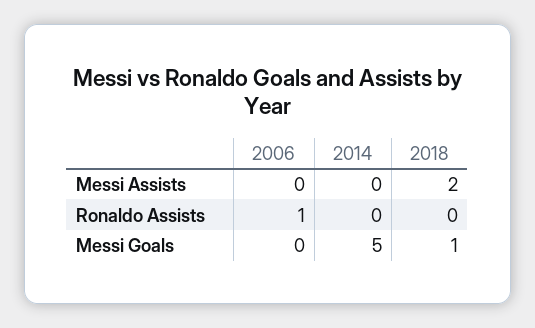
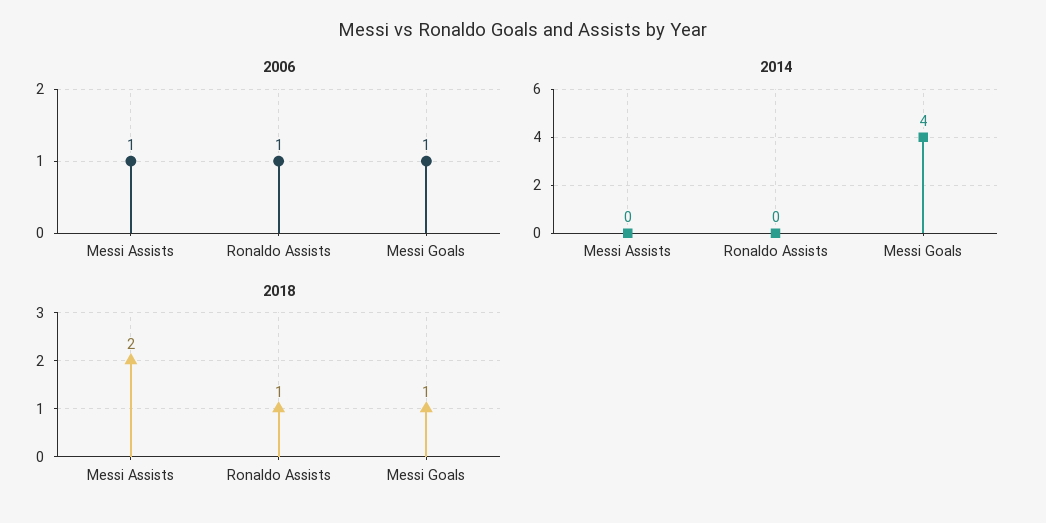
2006, Messi Assists: 0 -> 1
2018, Ronaldo Assists: 0 -> 1
2006, Messi Goals: 0 -> 1
2014, Messi Goals: 5 -> 4

